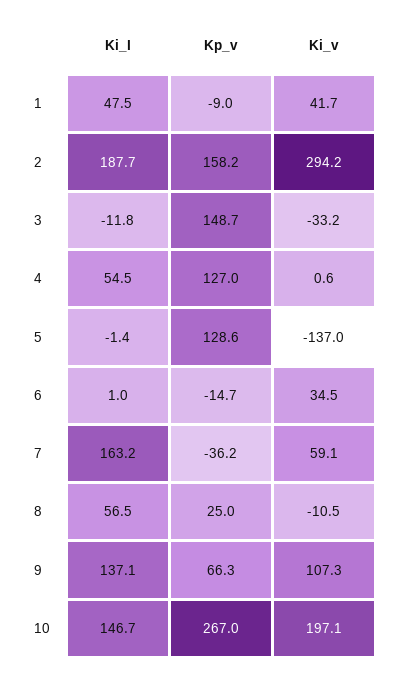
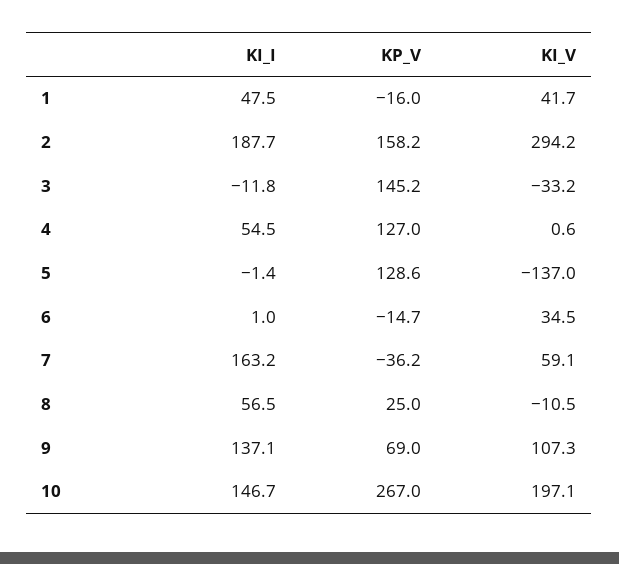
Kp_v, 1: -9 -> -16
Kp_v, 3: 148.7 -> 145.2
Kp_v, 9: 66.3 -> 69

